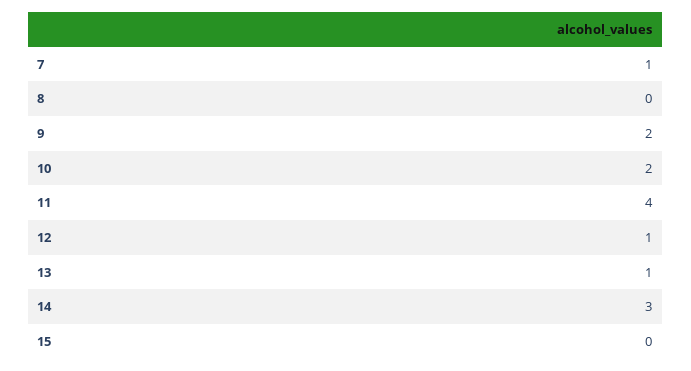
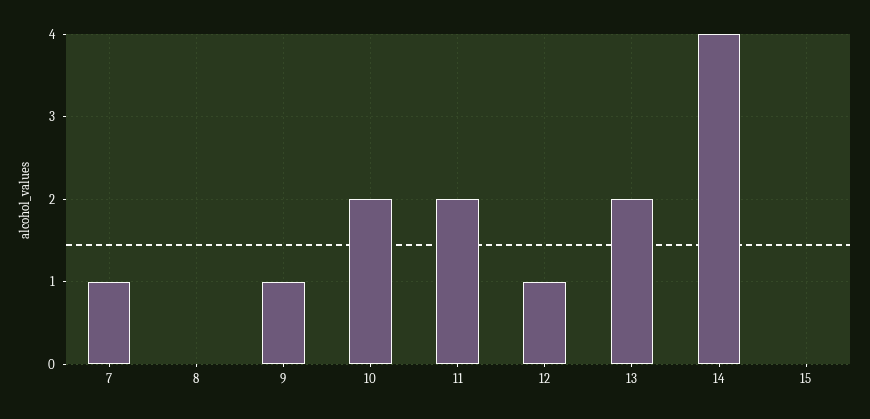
9: 2 -> 1
11: 4 -> 2
13: 1 -> 2
14: 3 -> 4

